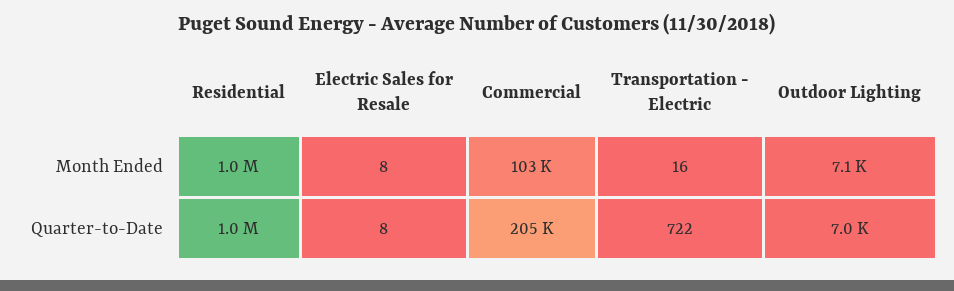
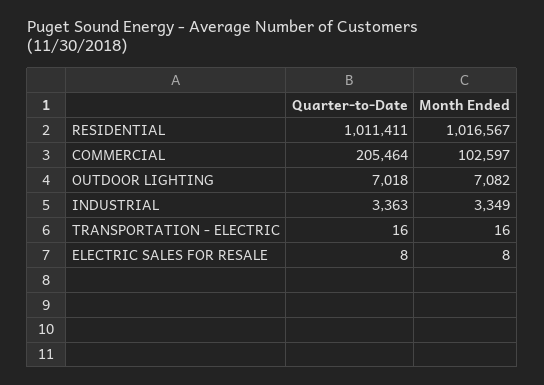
Transportation - Electric, Quarter-to-Date: 722 -> 16
INDUSTRIAL, Quarter-to-Date: none -> 3363
INDUSTRIAL, Month Ended: none -> 3349

